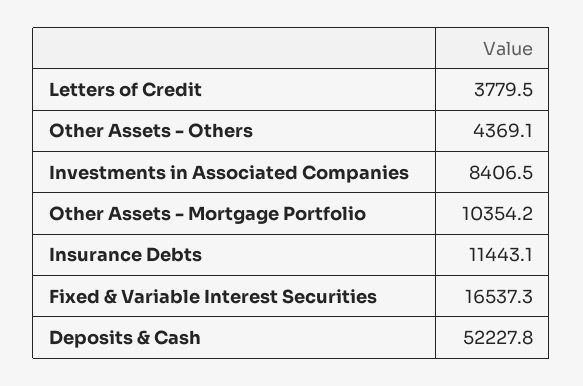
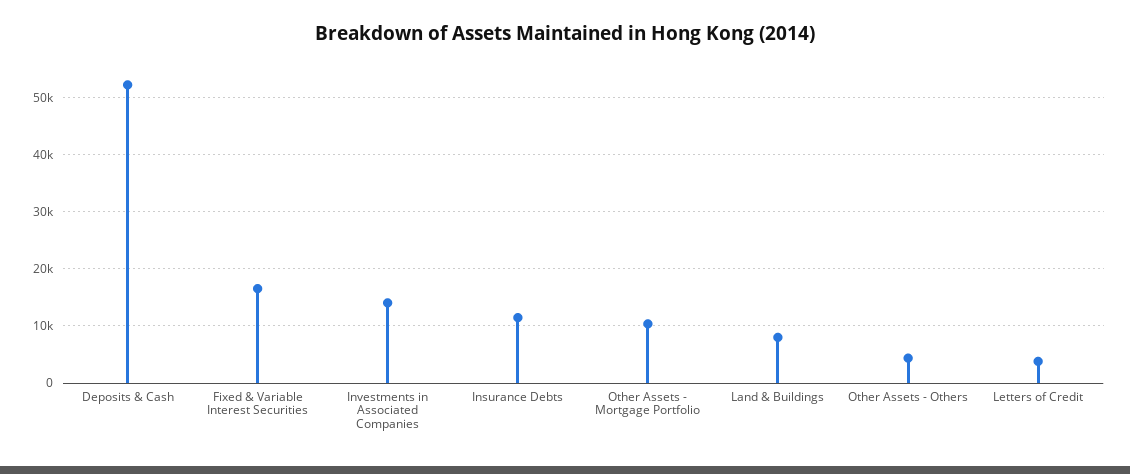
Investments in Associated Companies: 8406.5 -> 14000
Land & Buildings: none -> 8000

